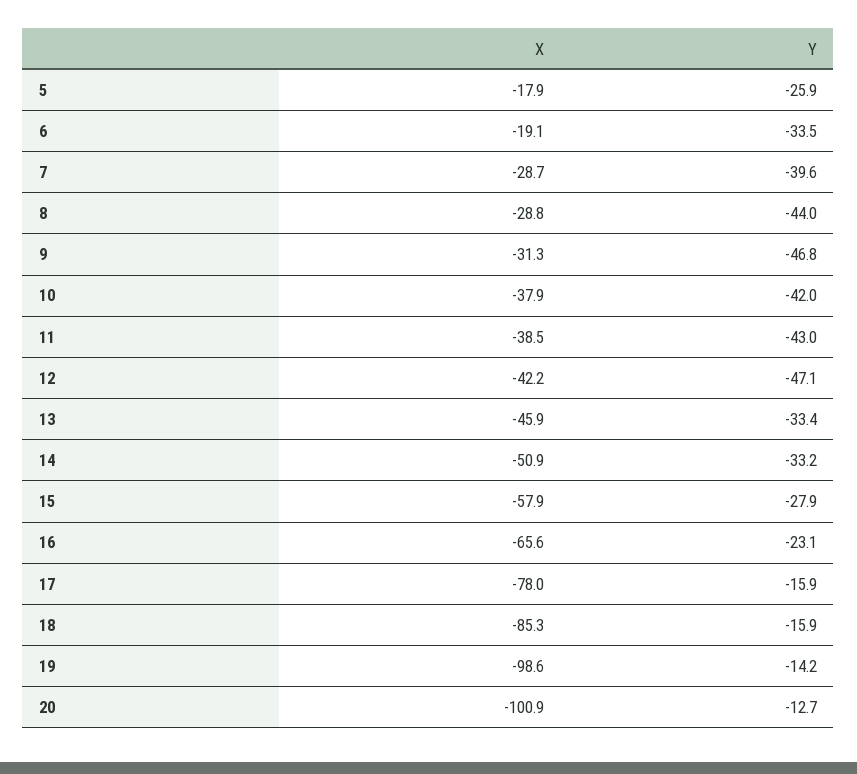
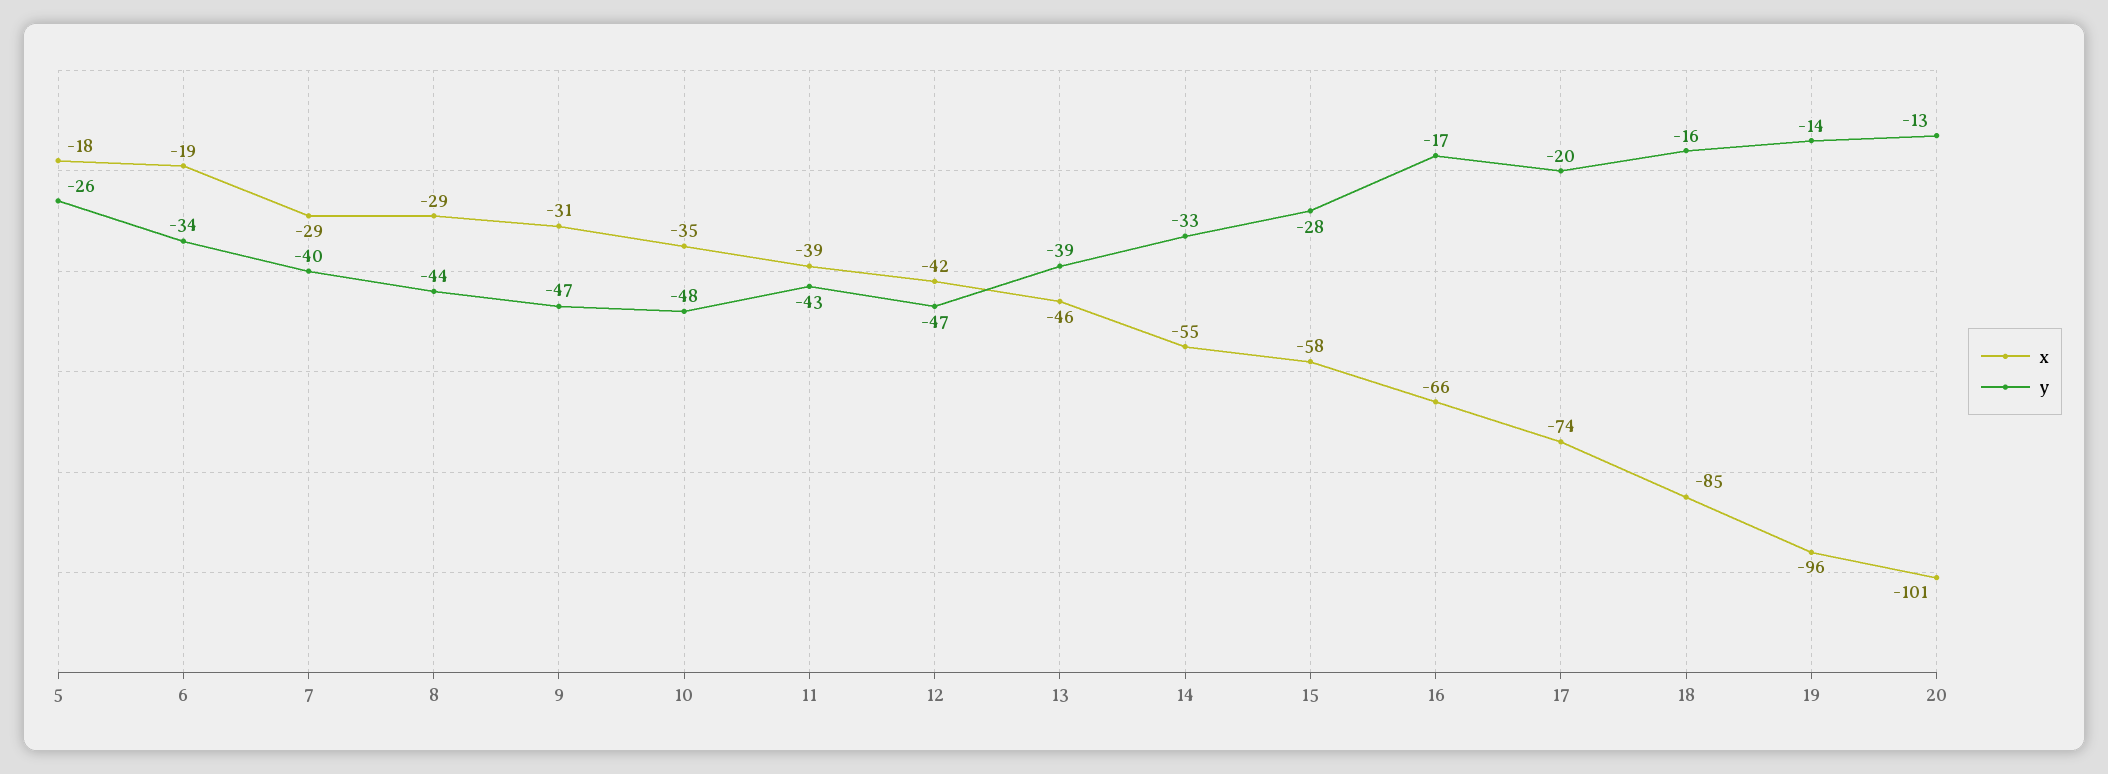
X, 10: -37.9 -> -35
Y, 10: -42 -> -48
Y, 13: -33.4 -> -39
X, 14: -50.9 -> -55
Y, 16: -23.1 -> -17
X, 17: -78 -> -74
Y, 17: -15.9 -> -20
X, 19: -98.6 -> -96

